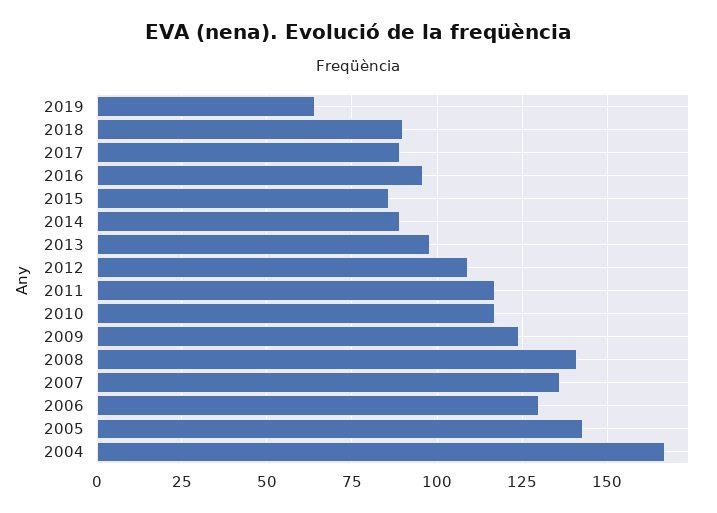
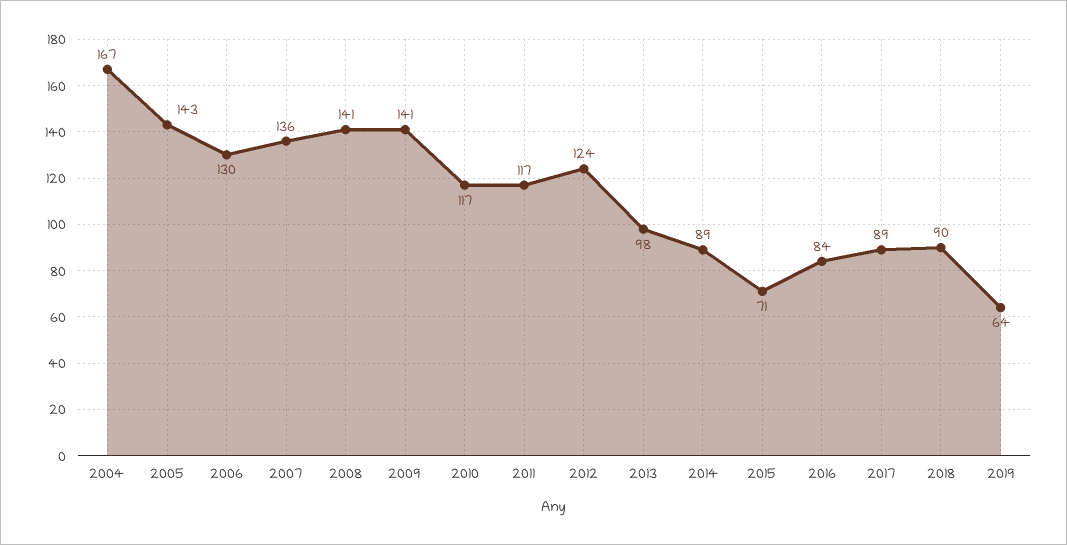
2016: 95 -> 84
2015: 85 -> 71
2012: 110 -> 124
2009: 125 -> 141

